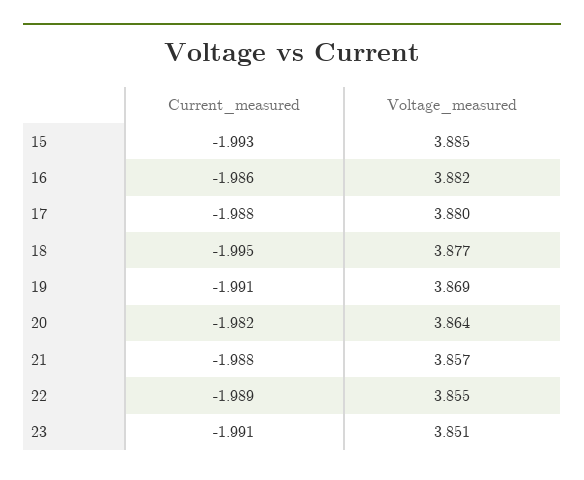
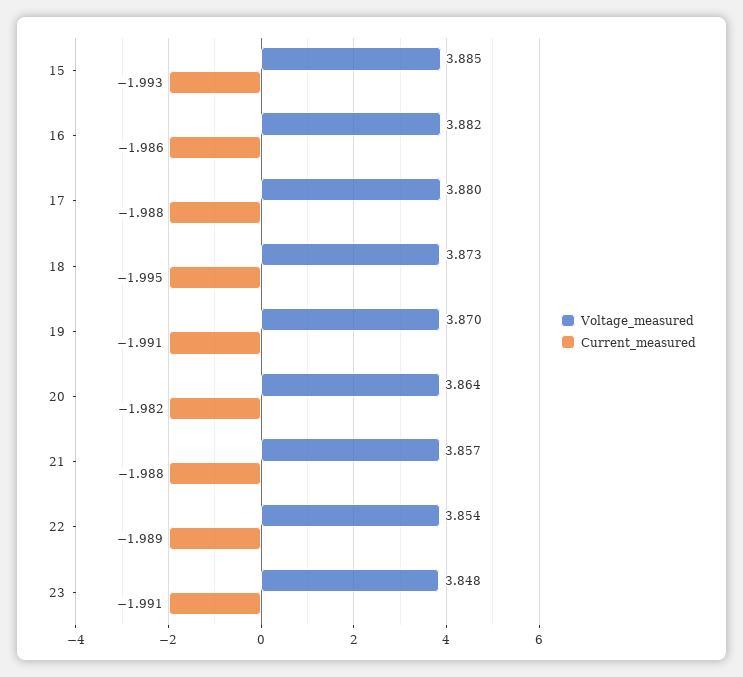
Voltage_measured, 18: 3.877 -> 3.873
Voltage_measured, 19: 3.869 -> 3.87
Voltage_measured, 22: 3.855 -> 3.854
Voltage_measured, 23: 3.851 -> 3.848

